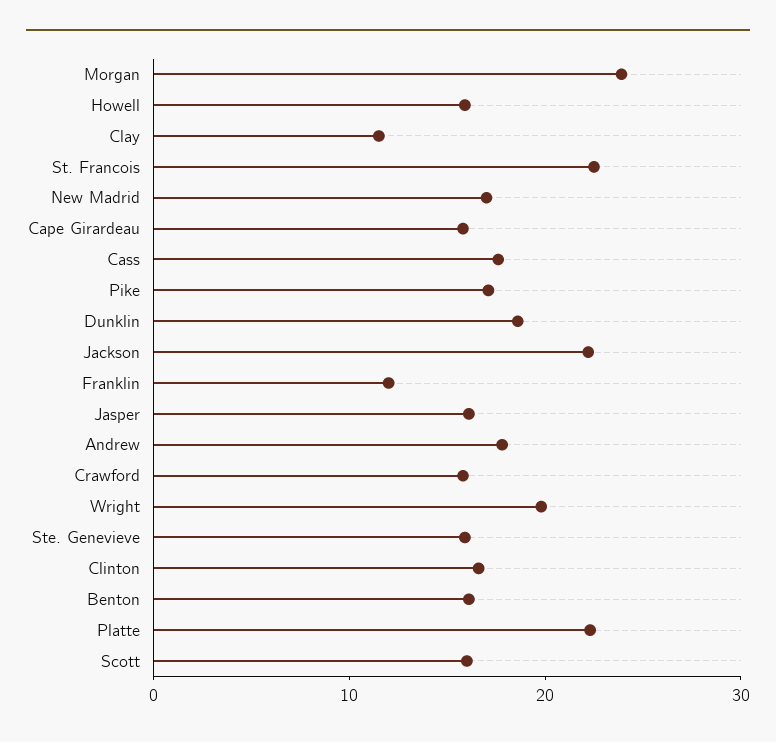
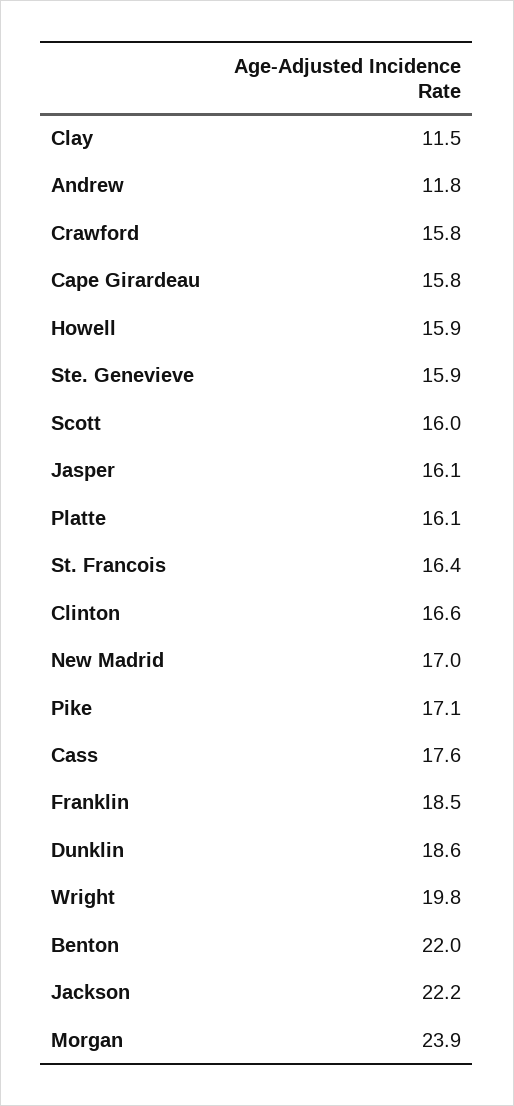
St. Francois: 22 -> 16.4
Franklin: 12 -> 18.5
Andrew: 18 -> 11.8
Benton: 16 -> 22
Platte: 22 -> 16.1

